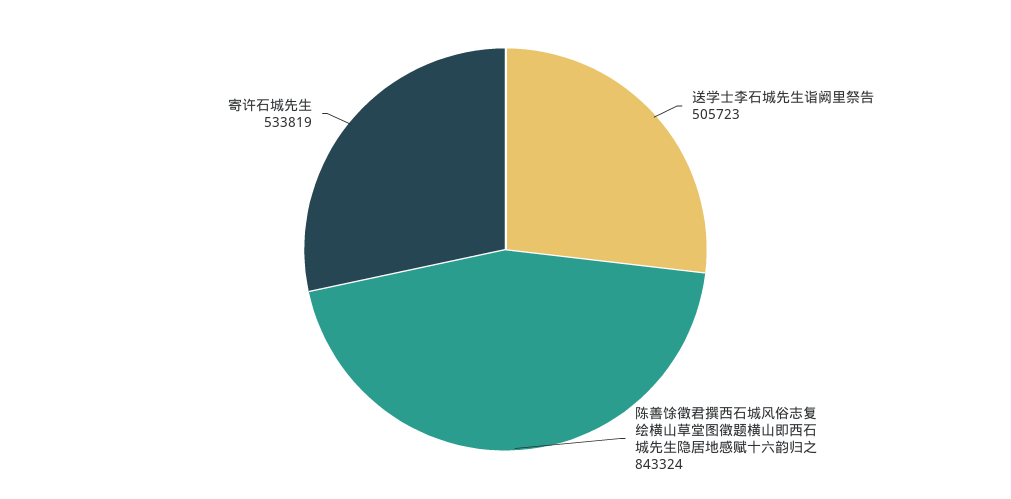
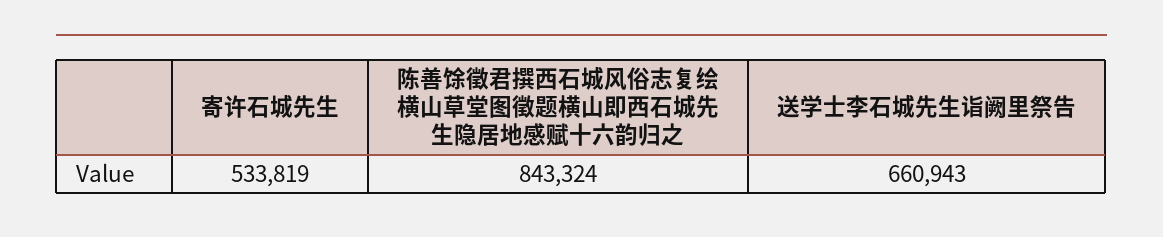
送学士李石城先生诣阙里祭告: 505723 -> 660943

